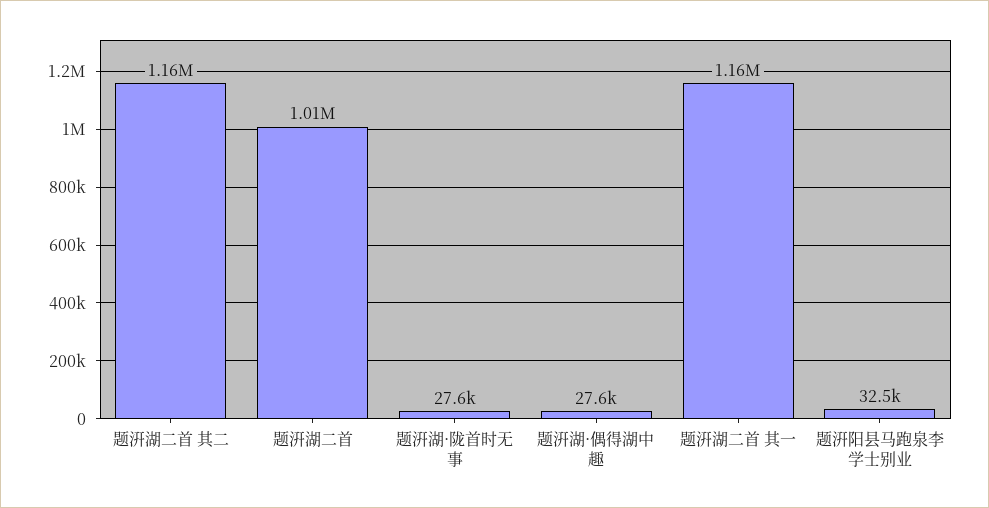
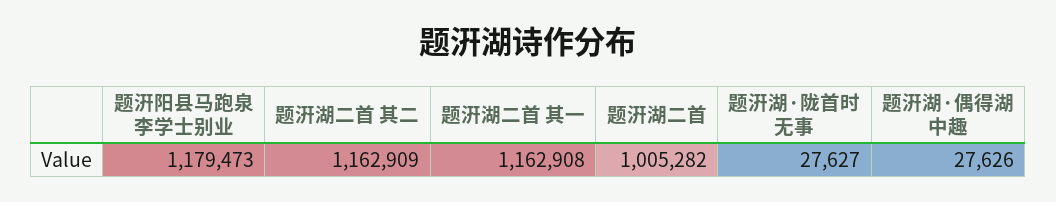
题汧阳县马跑泉李学士别业: 32500 -> 1179473

